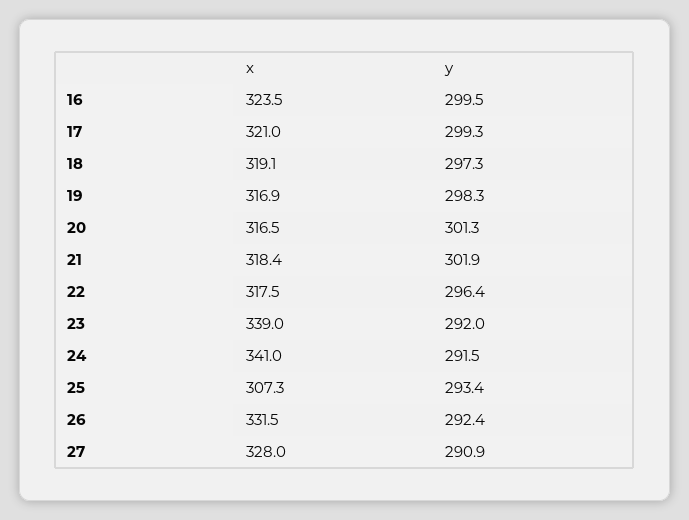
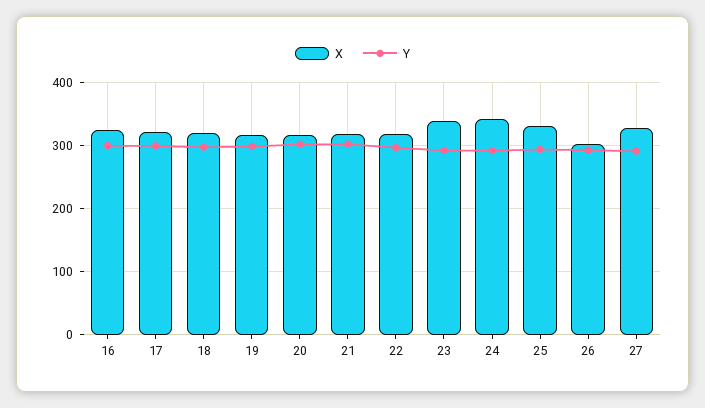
x, 25: 307.3 -> 330
x, 26: 331.5 -> 300

